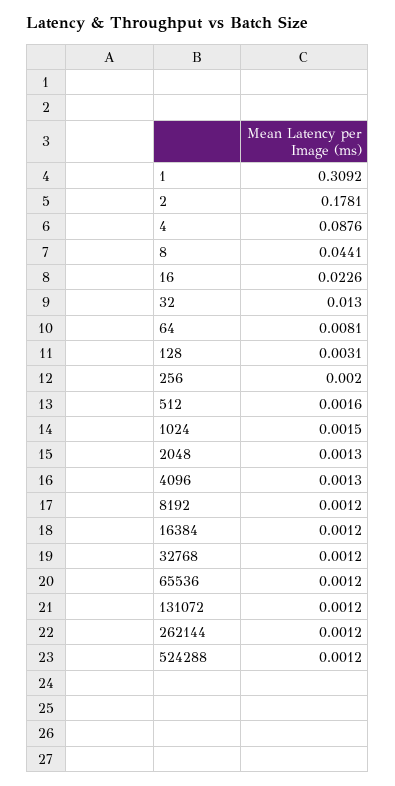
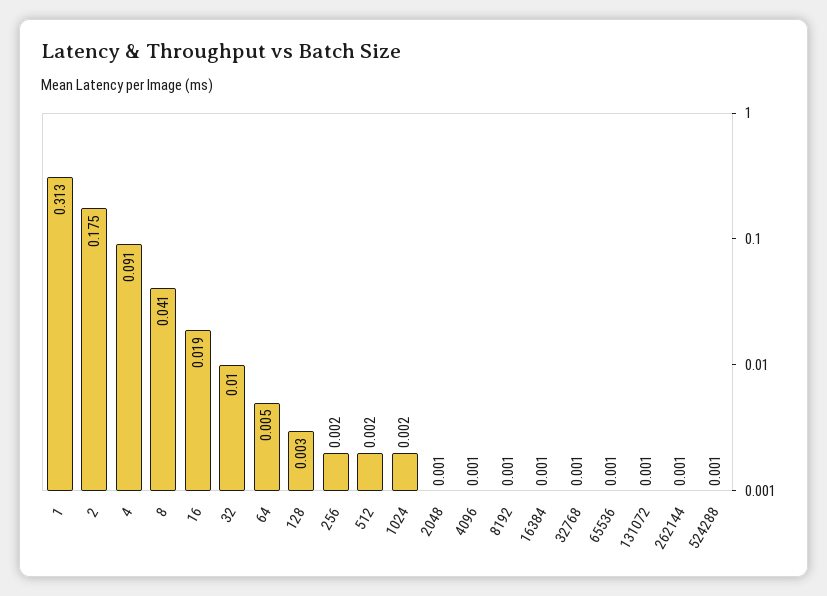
1: 0.3092 -> 0.313
2: 0.1781 -> 0.175
4: 0.0876 -> 0.091
8: 0.0441 -> 0.041
16: 0.0226 -> 0.019
32: 0.013 -> 0.01
64: 0.0081 -> 0.005

